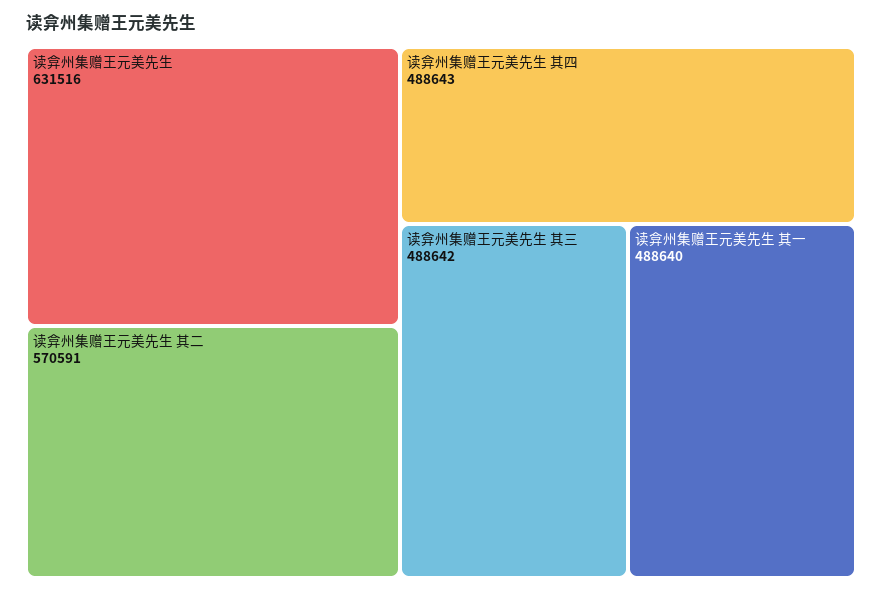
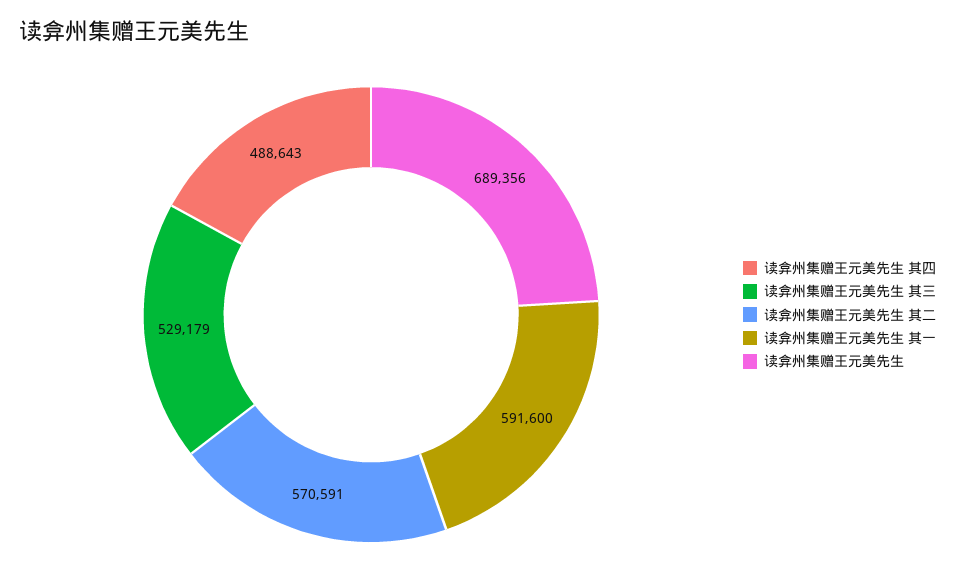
读弇州集赠王元美先生: 631516 -> 689356
读弇州集赠王元美先生 其三: 488642 -> 529179
读弇州集赠王元美先生 其一: 488640 -> 591600

